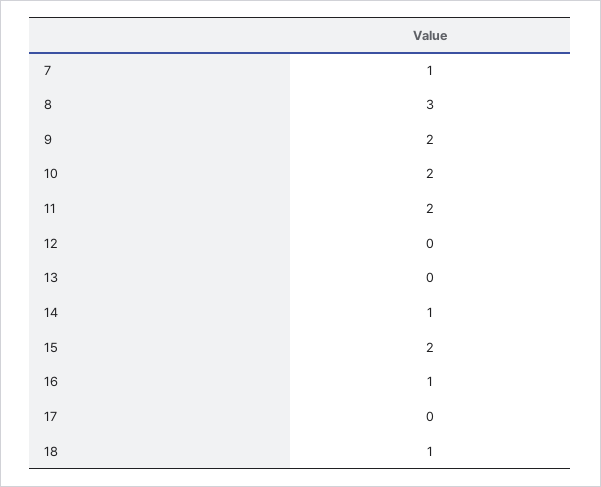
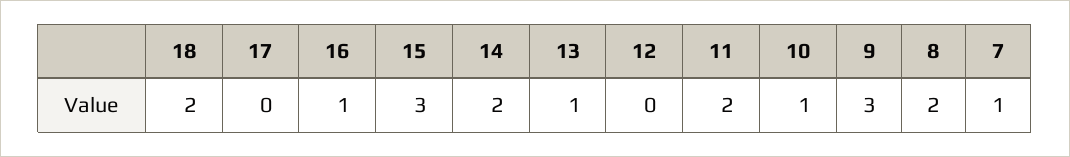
8: 3 -> 2
9: 2 -> 3
10: 2 -> 1
13: 0 -> 1
14: 1 -> 2
15: 2 -> 3
18: 1 -> 2

